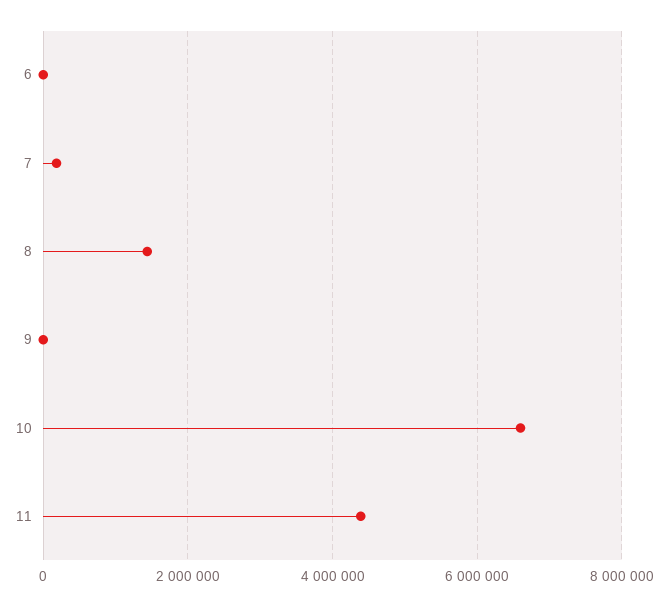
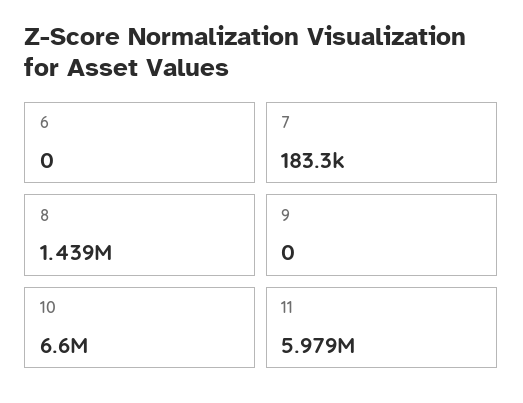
11: 4400000 -> 5979000

